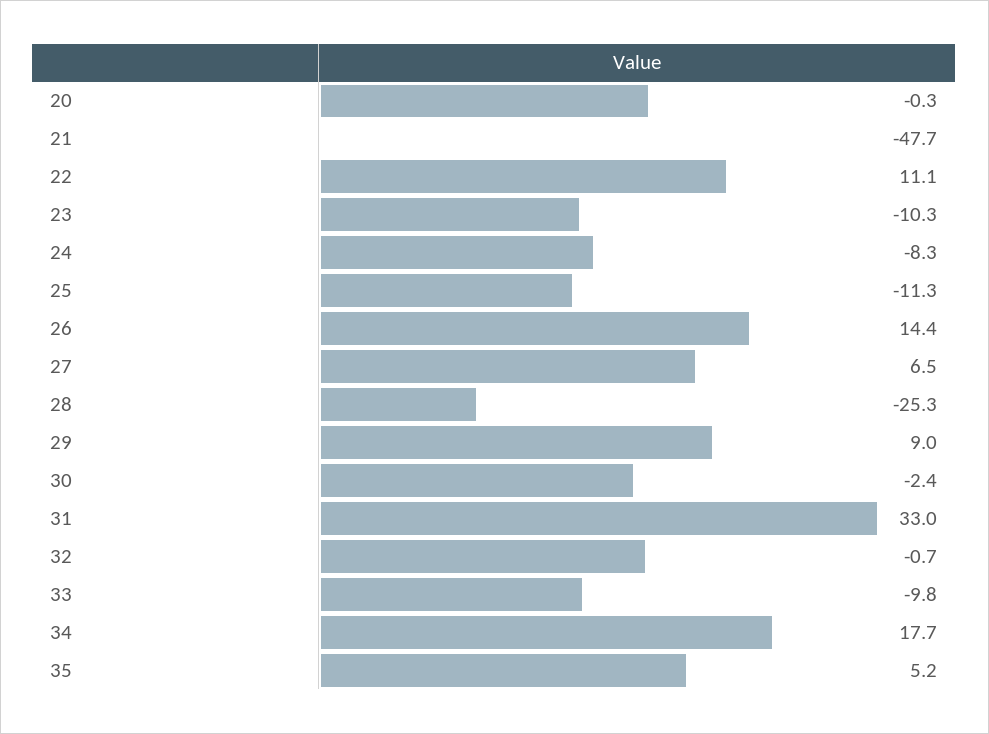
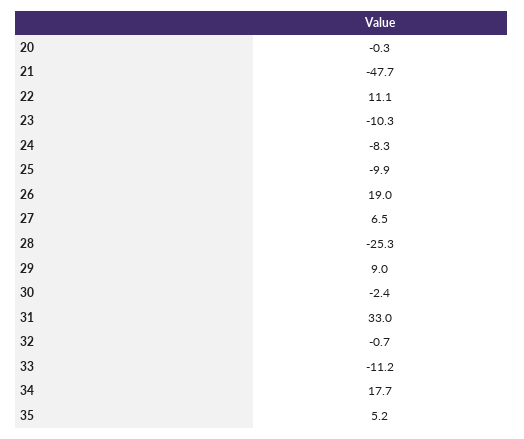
25: -11.3 -> -9.9
26: 14.4 -> 19
33: -9.8 -> -11.2

